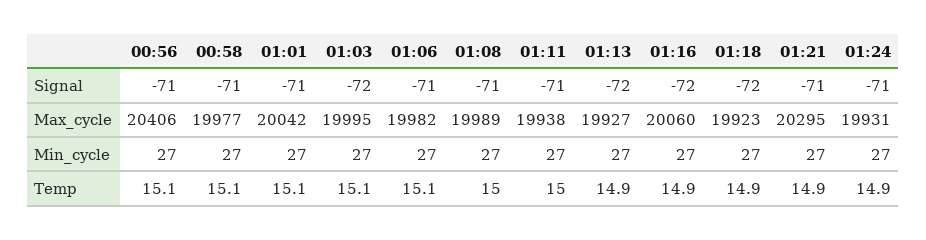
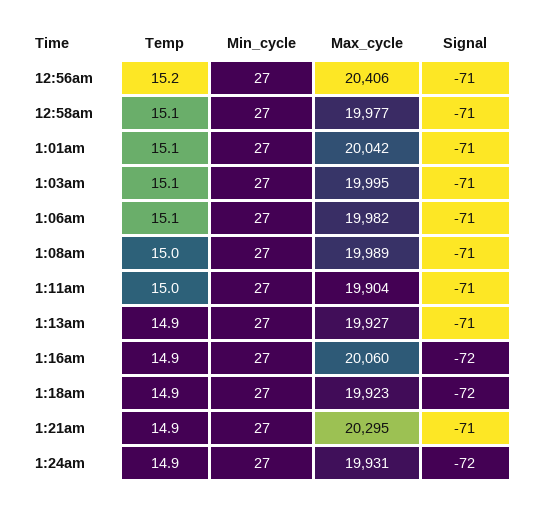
01:03, Signal: -72 -> -71
01:13, Signal: -72 -> -71
01:24, Signal: -71 -> -72
01:11, Max_cycle: 19938 -> 19904
00:56, Temp: 15.1 -> 15.2

